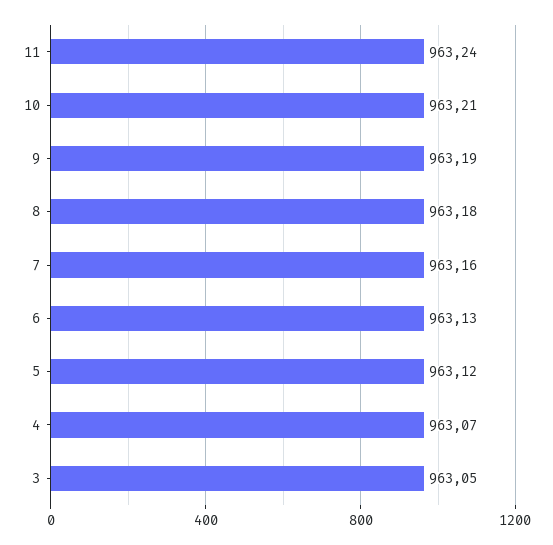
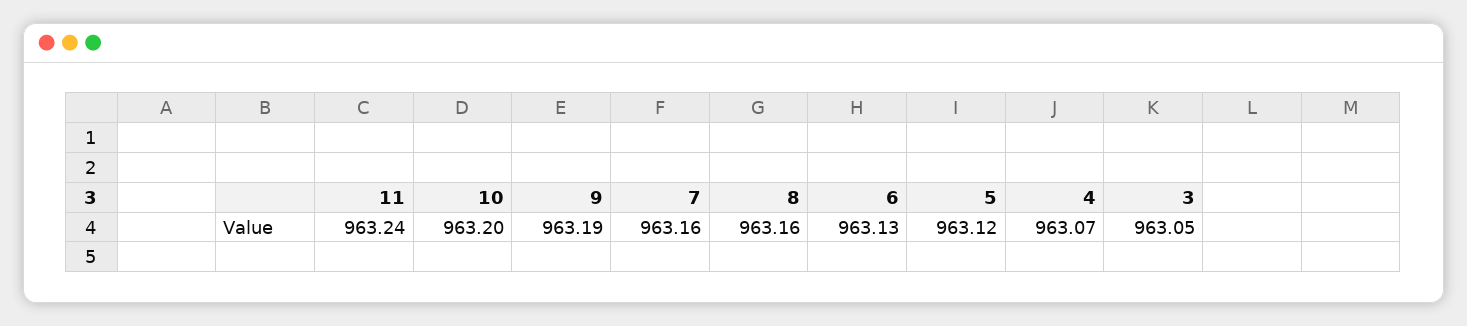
10: 963.21 -> 963.2
8: 963.18 -> 963.16

